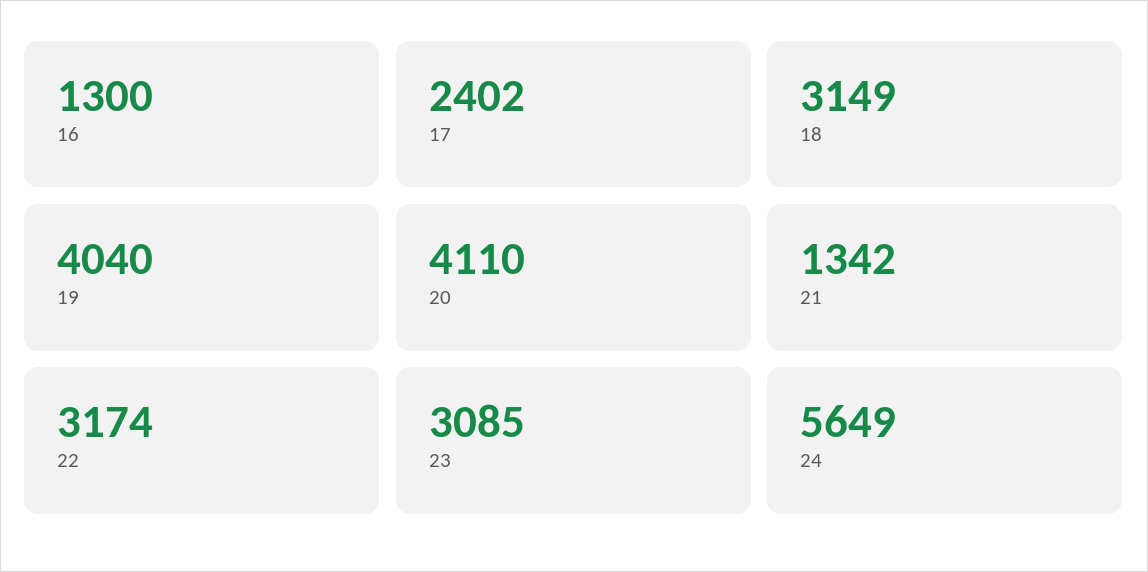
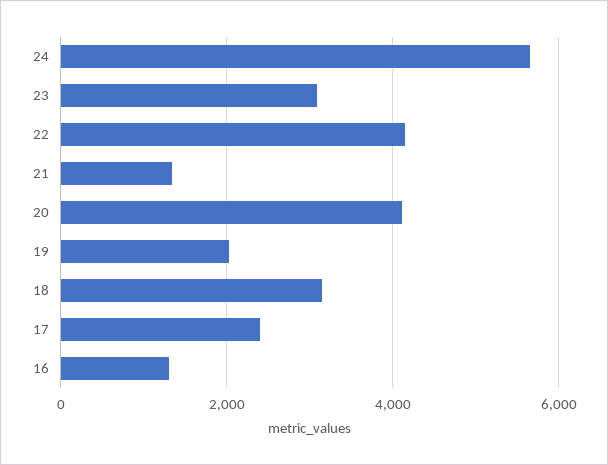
19: 4040 -> 2000
22: 3174 -> 4200

